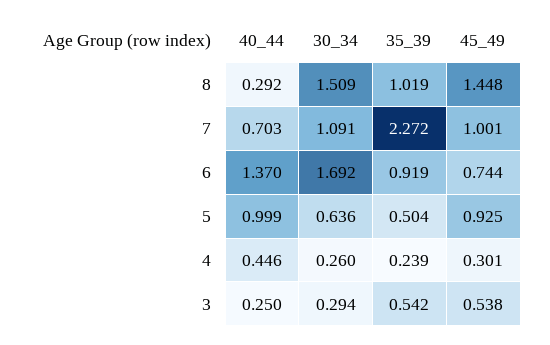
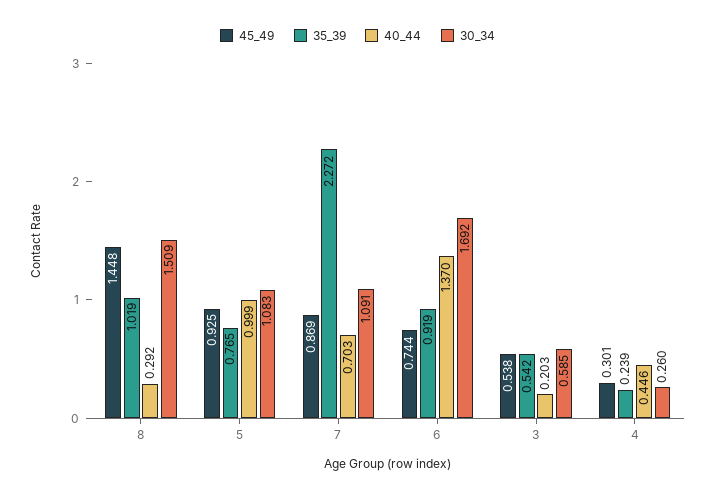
45_49, 7: 1.001 -> 0.869
30_34, 5: 0.636 -> 1.083
35_39, 5: 0.504 -> 0.765
40_44, 3: 0.25 -> 0.203
30_34, 3: 0.294 -> 0.585

